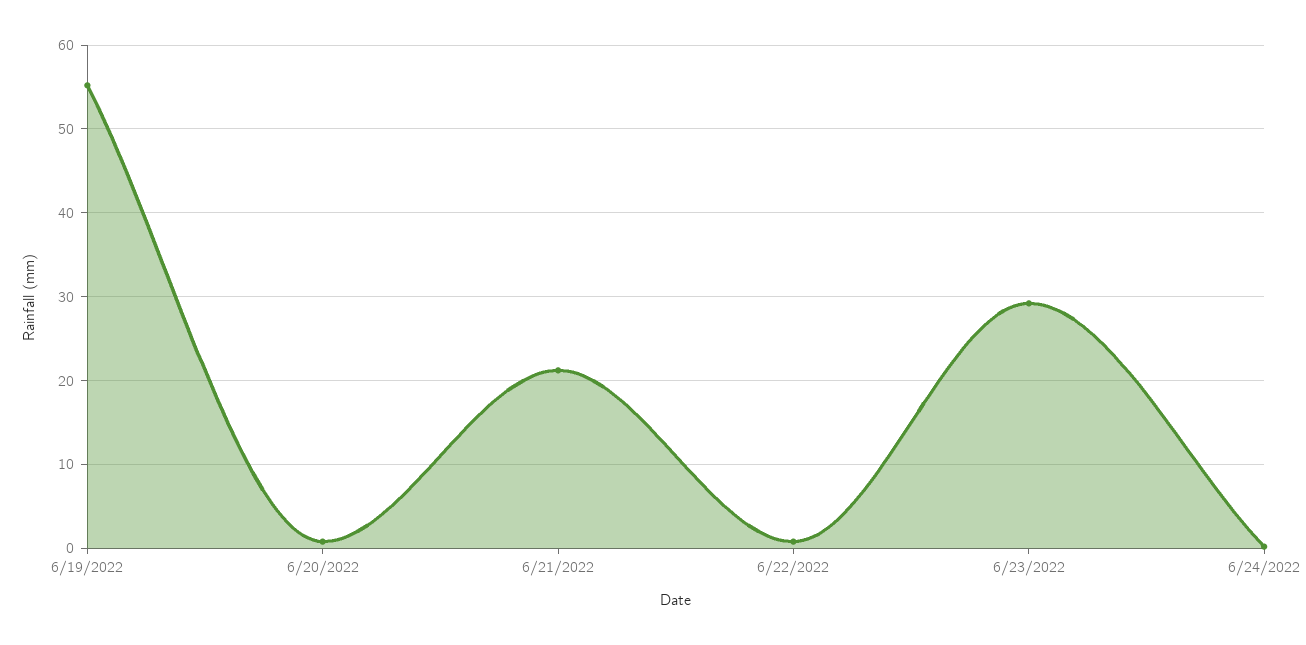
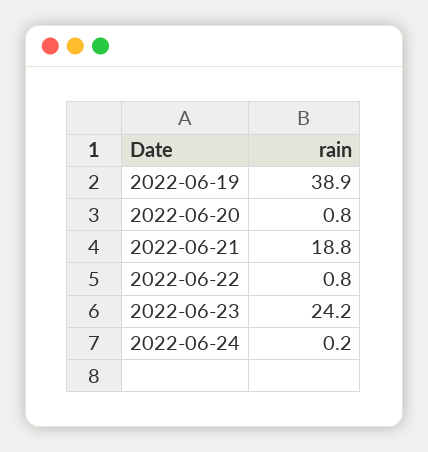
6/19/2022: 55 -> 38.9
6/21/2022: 21 -> 18.8
6/23/2022: 29 -> 24.2

